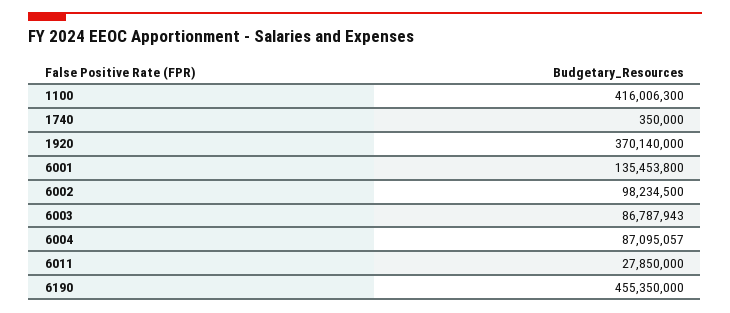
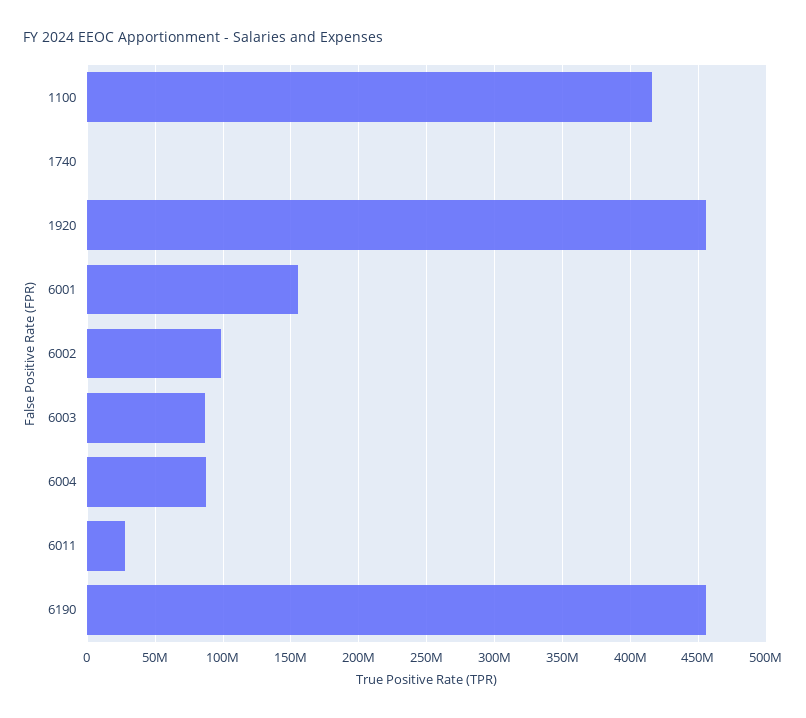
1920: 370140000 -> 455000000
6001: 135453800 -> 155000000

